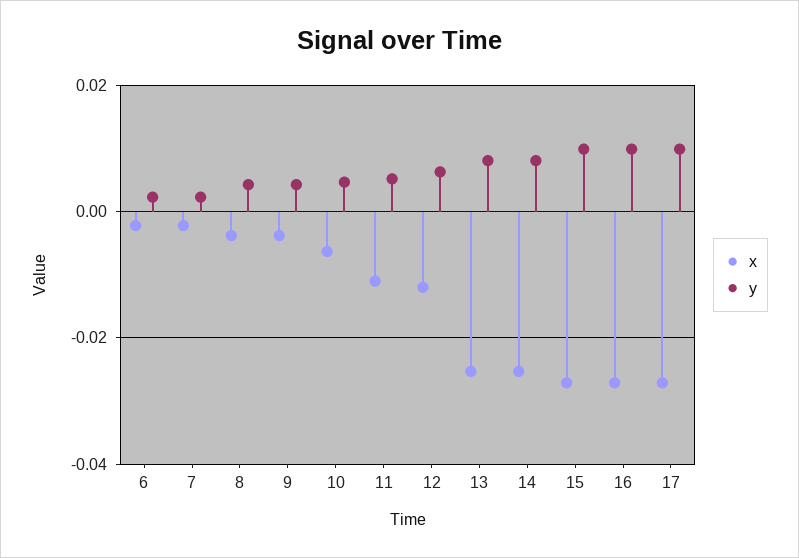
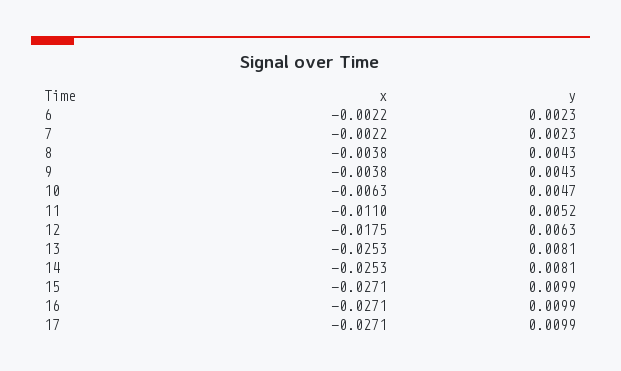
x, 12: -0.012 -> -0.0175

